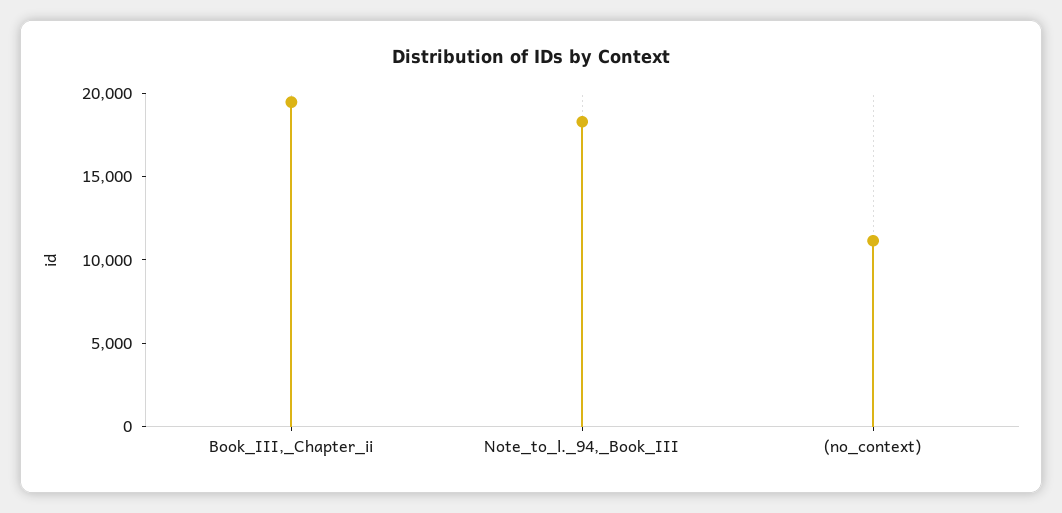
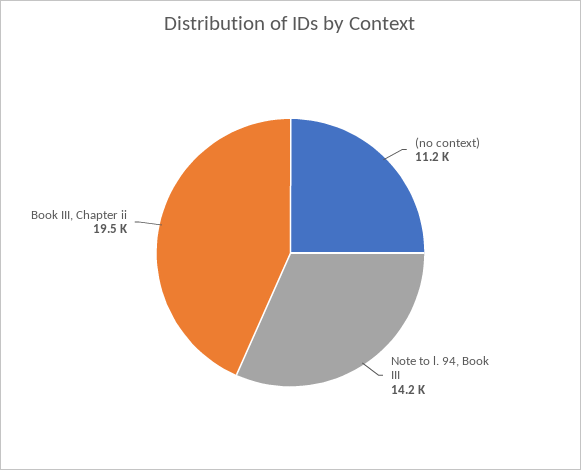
Note_to_l._94,_Book_III: 18000 -> 14200

